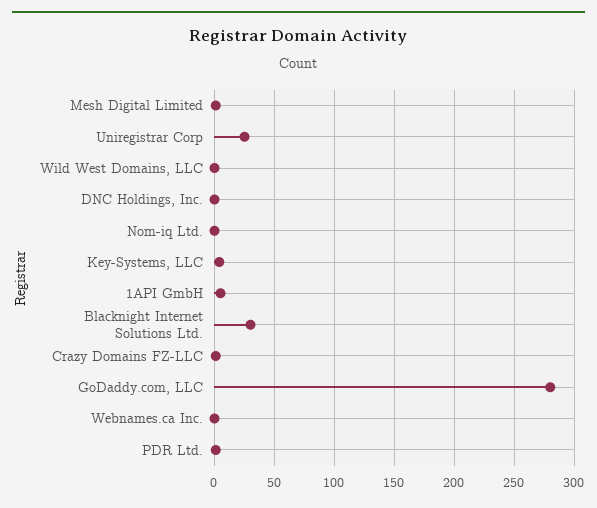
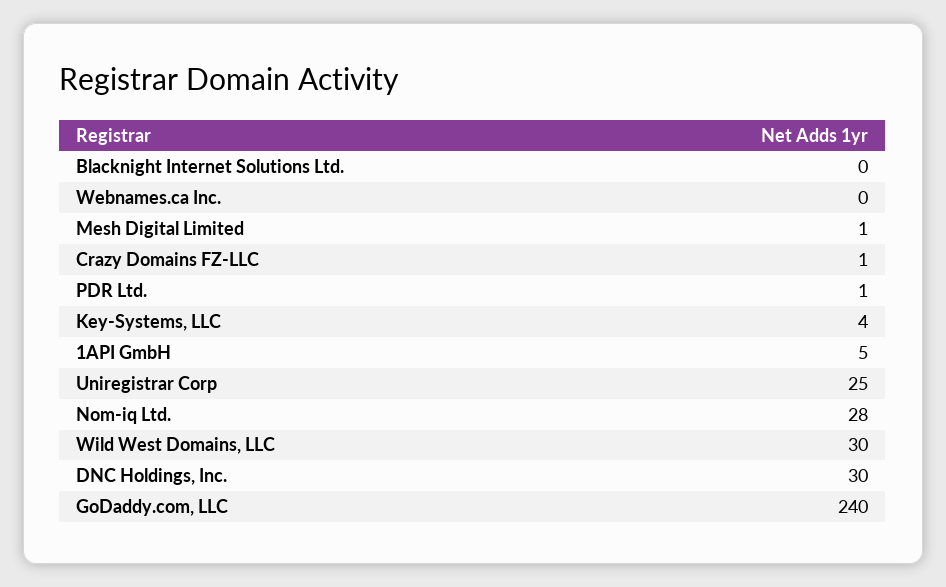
Wild West Domains, LLC: 0 -> 30
DNC Holdings, Inc.: 0 -> 30
Nom-iq Ltd.: 0 -> 28
Blacknight Internet Solutions Ltd.: 30 -> 0
GoDaddy.com, LLC: 280 -> 240

